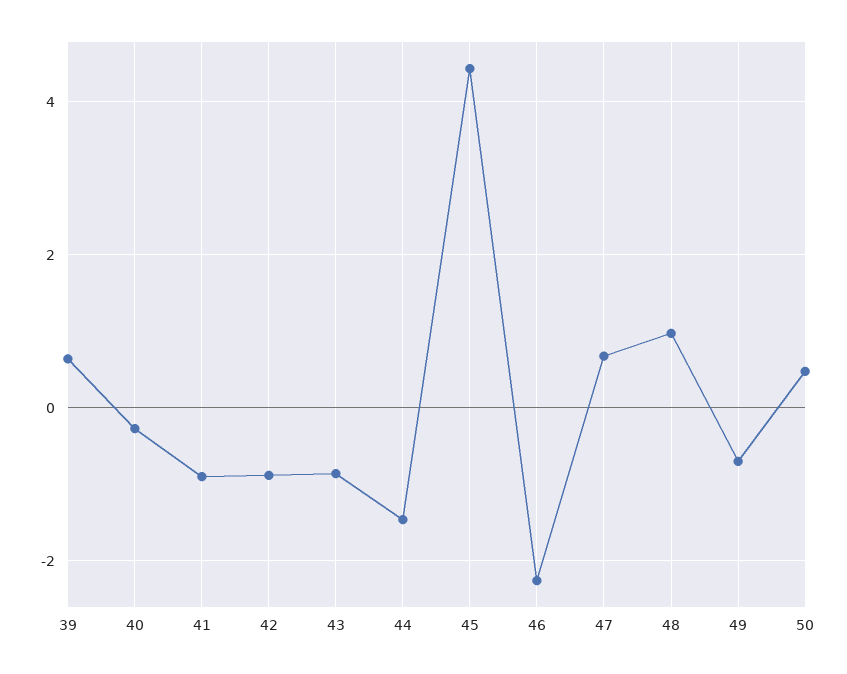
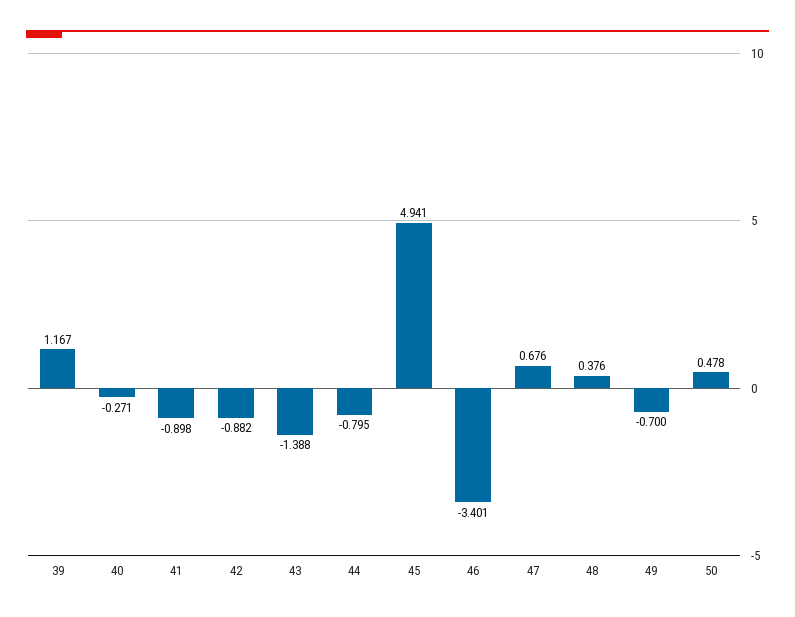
39: 0.6 -> 1.167
43: -0.8 -> -1.388
44: -1.4 -> -0.795
45: 4.4 -> 4.941
46: -2.2 -> -3.401
48: 1 -> 0.376

